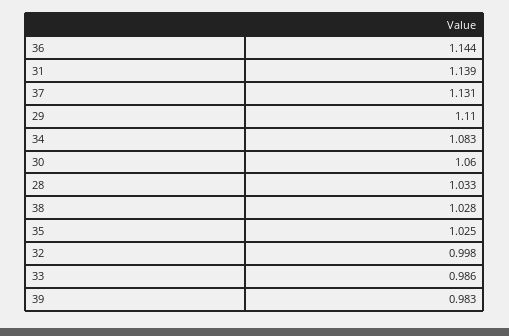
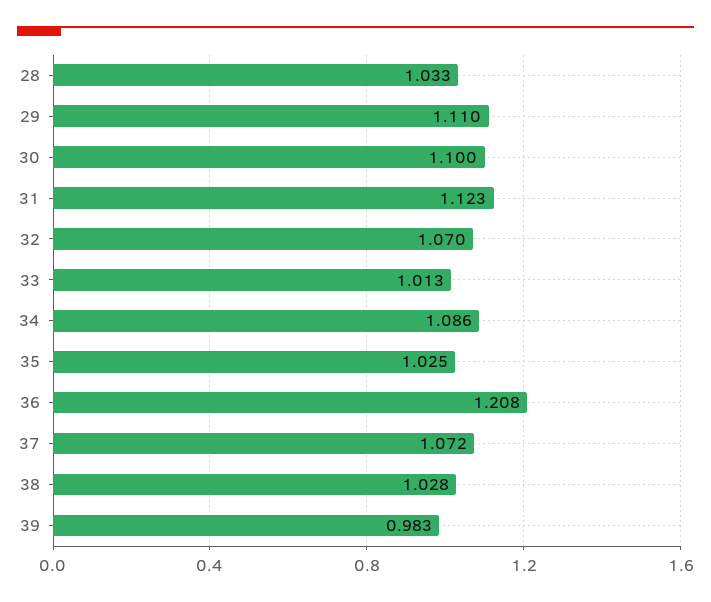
36: 1.144 -> 1.208
31: 1.139 -> 1.123
37: 1.131 -> 1.072
34: 1.083 -> 1.086
30: 1.06 -> 1.1
32: 0.998 -> 1.07
33: 0.986 -> 1.013

